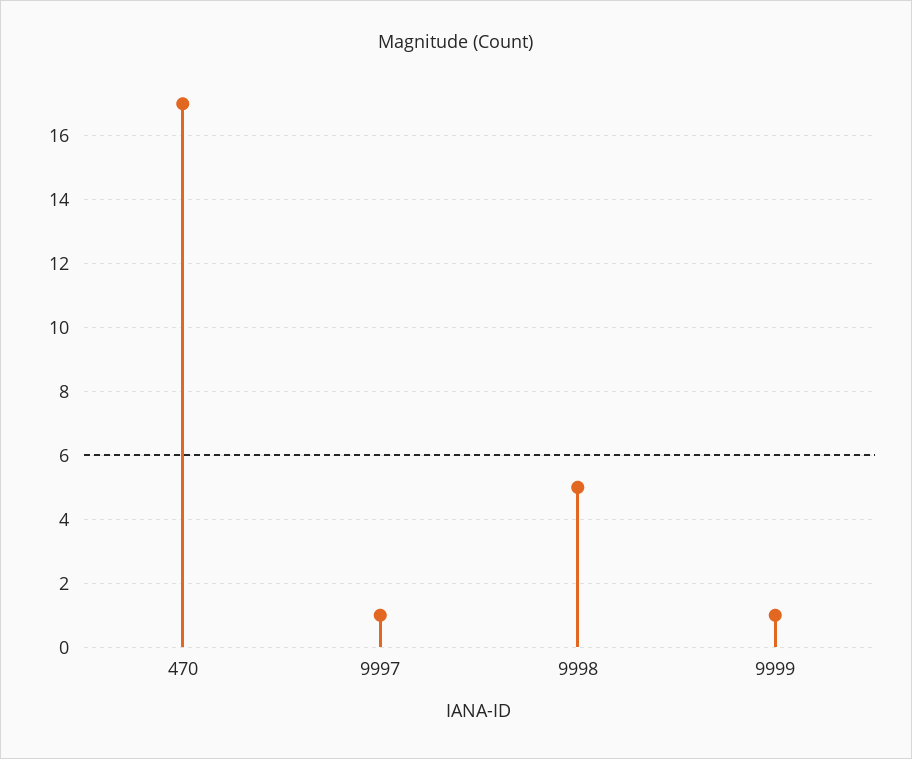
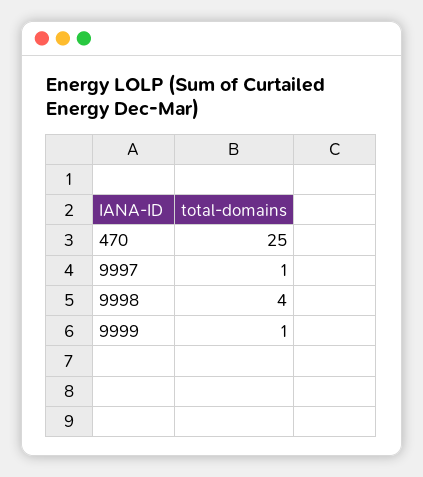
470: 17 -> 25
9998: 5 -> 4

